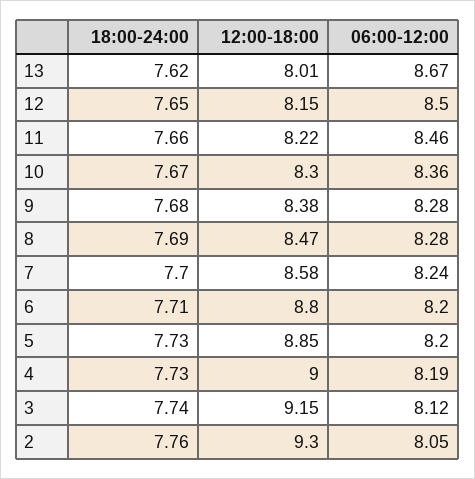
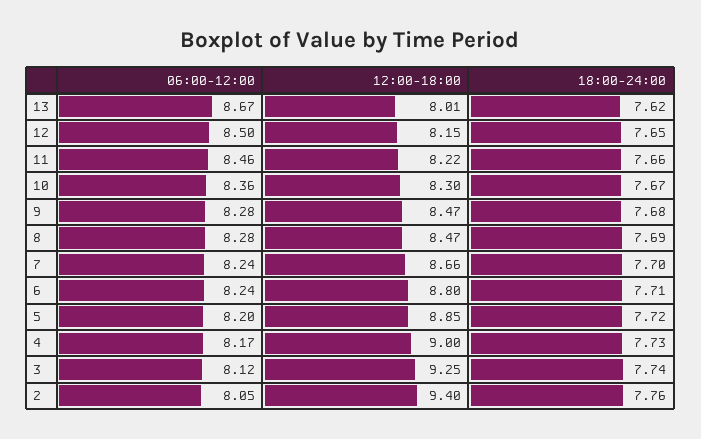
12:00-18:00, 9: 8.38 -> 8.47
12:00-18:00, 7: 8.58 -> 8.66
06:00-12:00, 6: 8.2 -> 8.24
18:00-24:00, 5: 7.73 -> 7.72
06:00-12:00, 4: 8.19 -> 8.17
12:00-18:00, 3: 9.15 -> 9.25
12:00-18:00, 2: 9.3 -> 9.4

